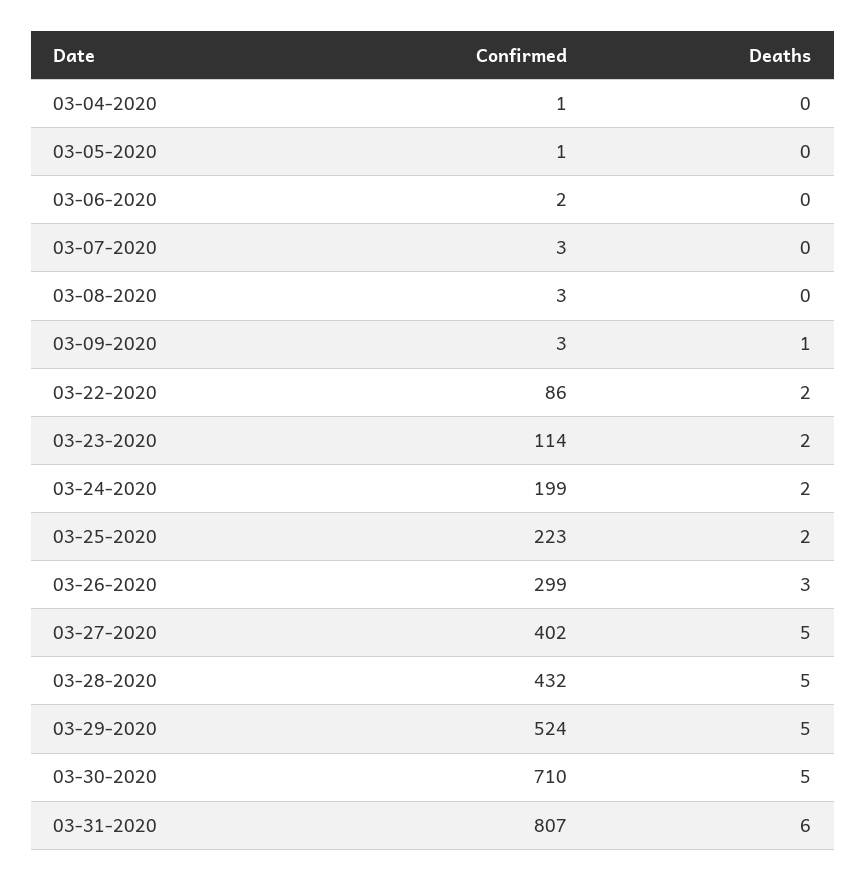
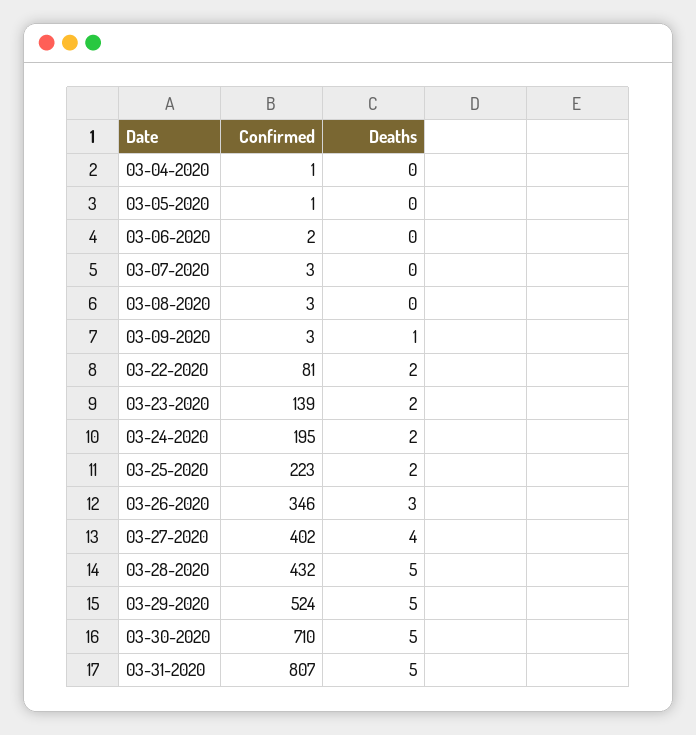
Confirmed, 03-22-2020: 86 -> 81
Confirmed, 03-23-2020: 114 -> 139
Confirmed, 03-24-2020: 199 -> 195
Confirmed, 03-26-2020: 299 -> 346
Deaths, 03-27-2020: 5 -> 4
Deaths, 03-31-2020: 6 -> 5

